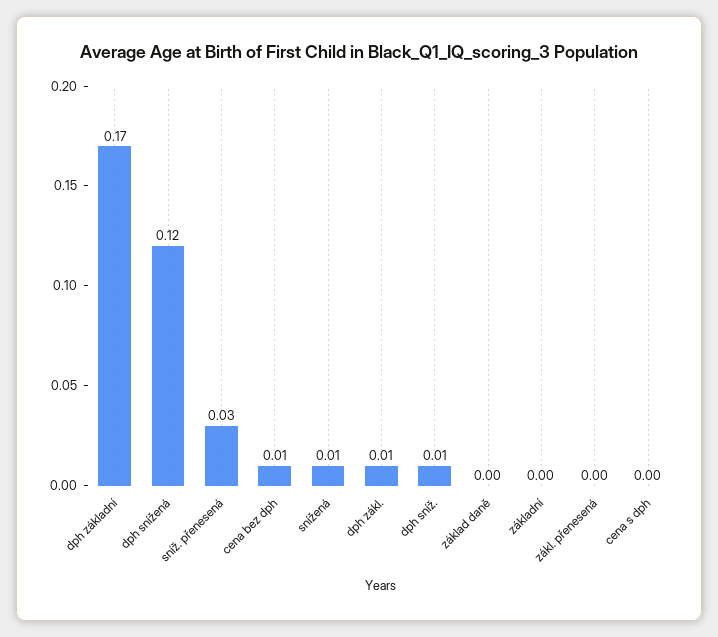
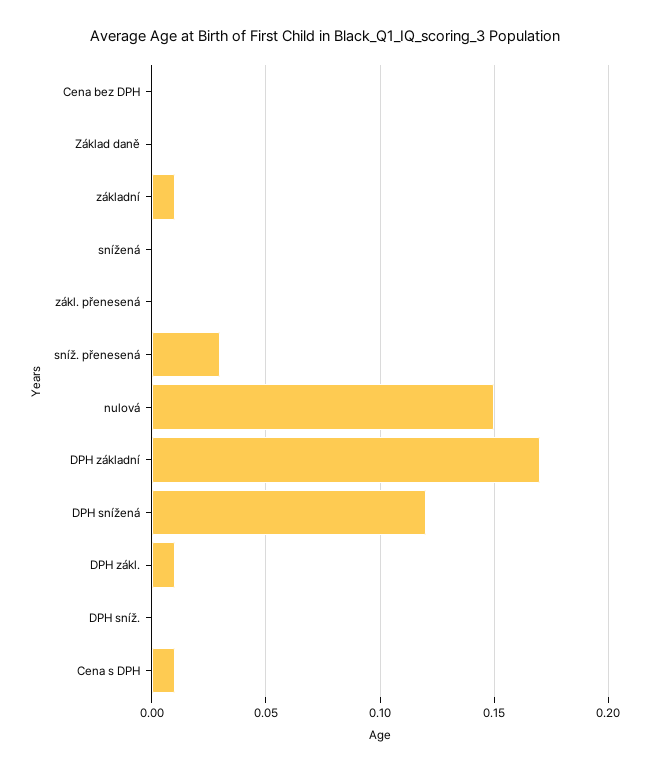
cena bez dph: 0.01 -> 0
snížená: 0.01 -> 0
dph sníž.: 0.01 -> 0
základní: 0 -> 0.01
cena s dph: 0 -> 0.01
nulová: none -> 0.15

